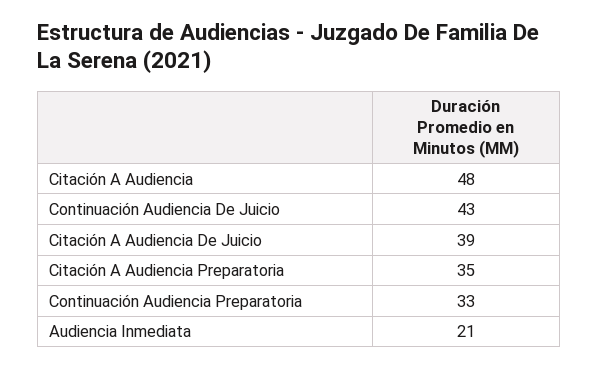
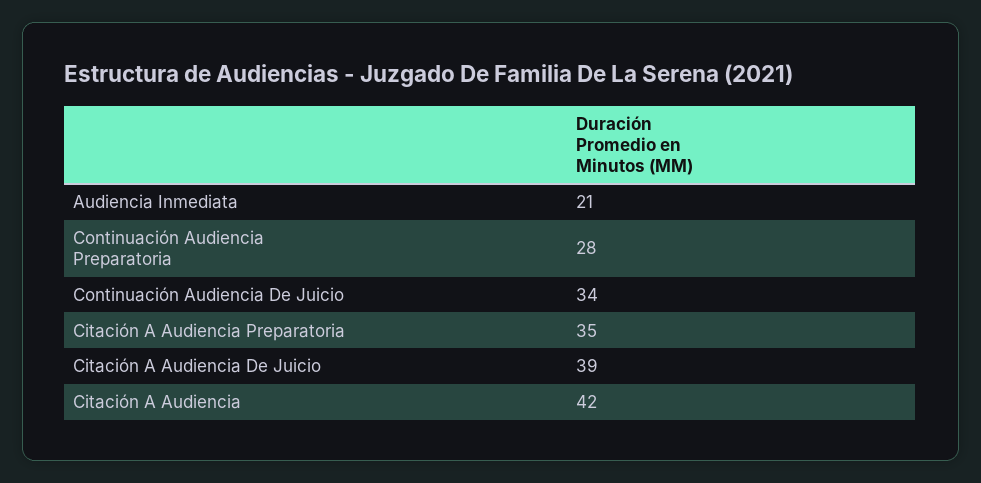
Citación A Audiencia: 48 -> 42
Continuación Audiencia De Juicio: 43 -> 34
Continuación Audiencia Preparatoria: 33 -> 28

